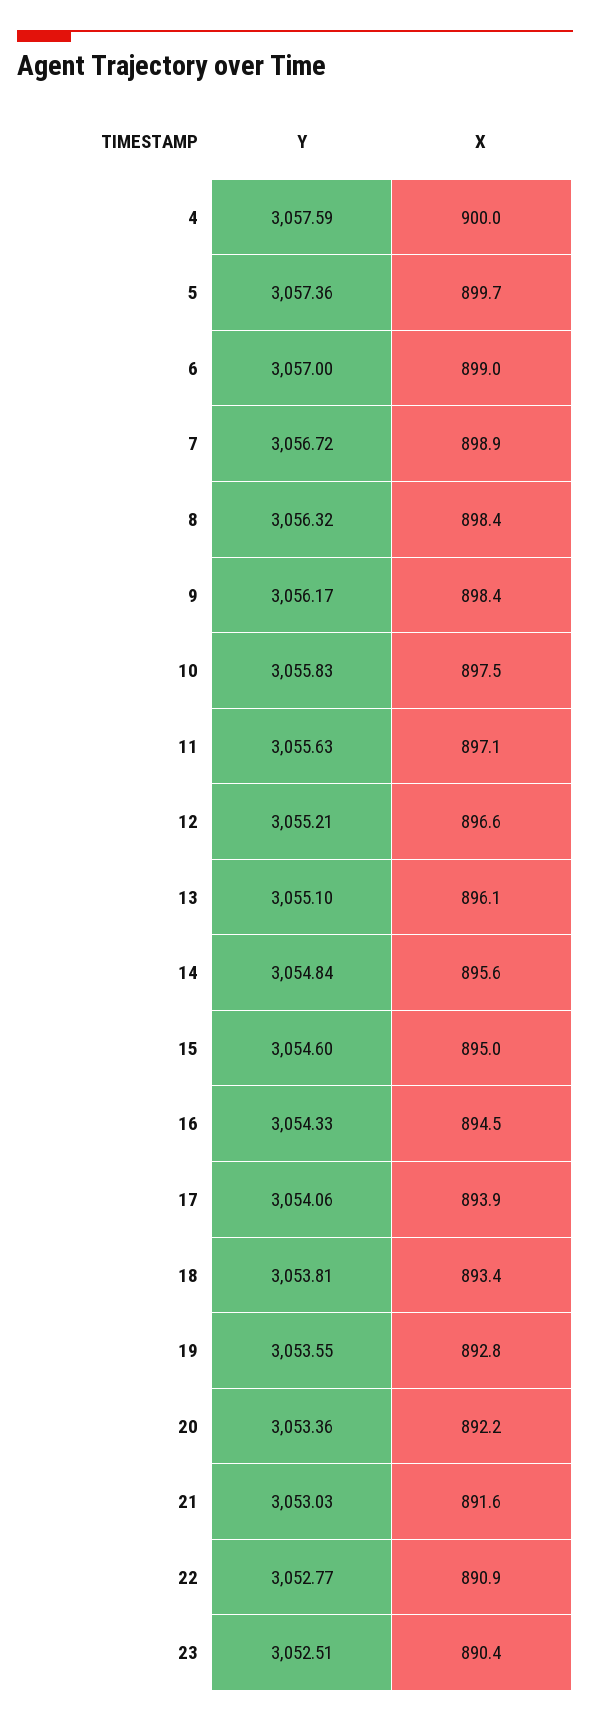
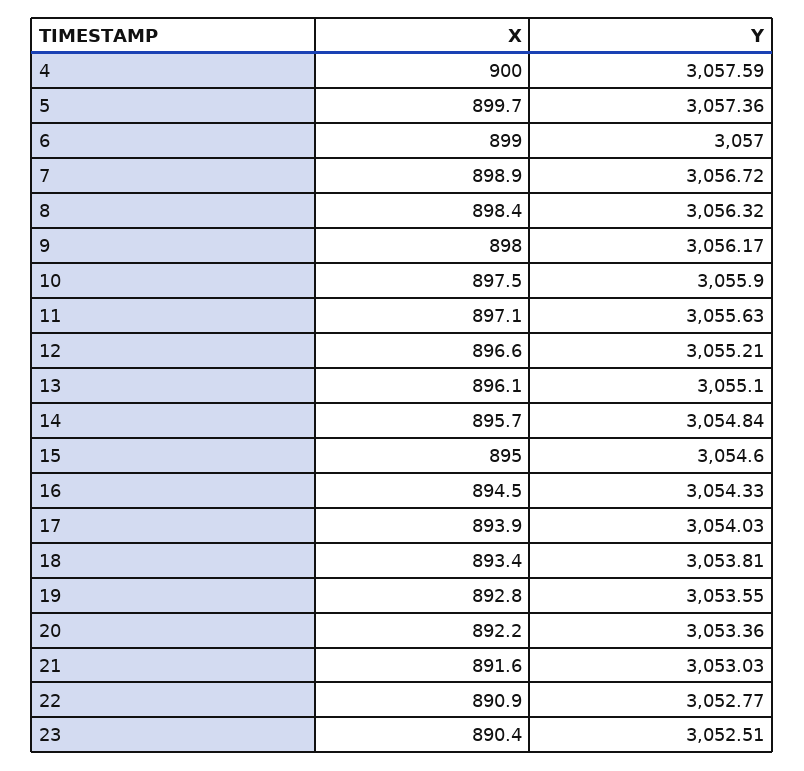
X, 9: 898.4 -> 898
Y, 10: 3055.83 -> 3055.9
X, 14: 895.6 -> 895.7
Y, 17: 3054.06 -> 3054.03

